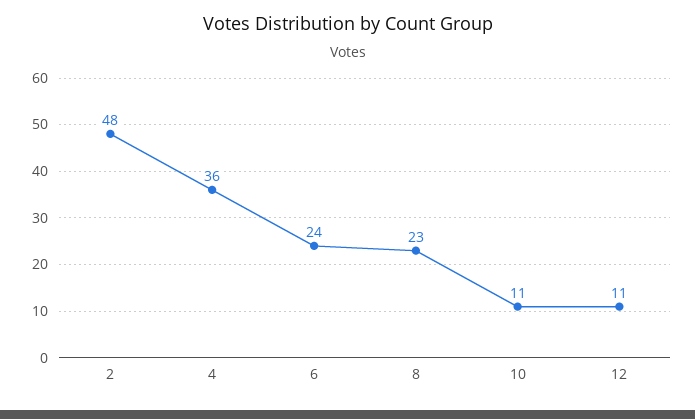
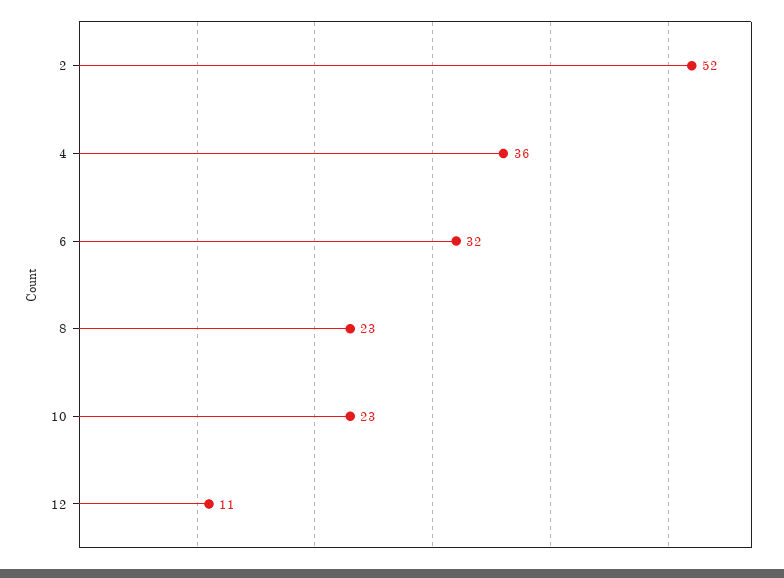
2: 48 -> 52
6: 24 -> 32
10: 11 -> 23

